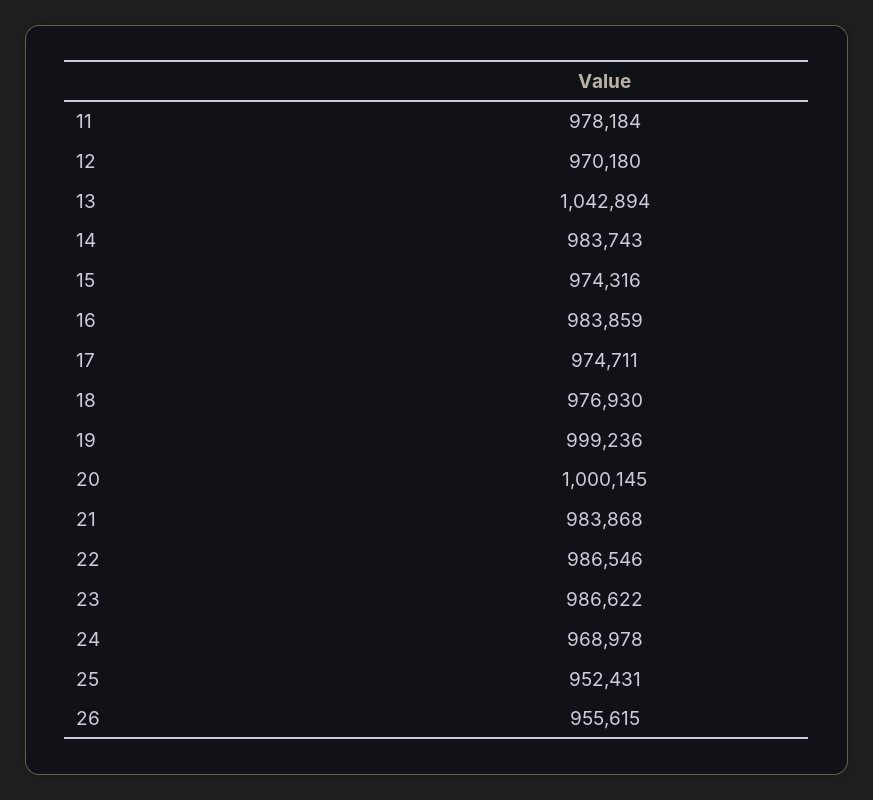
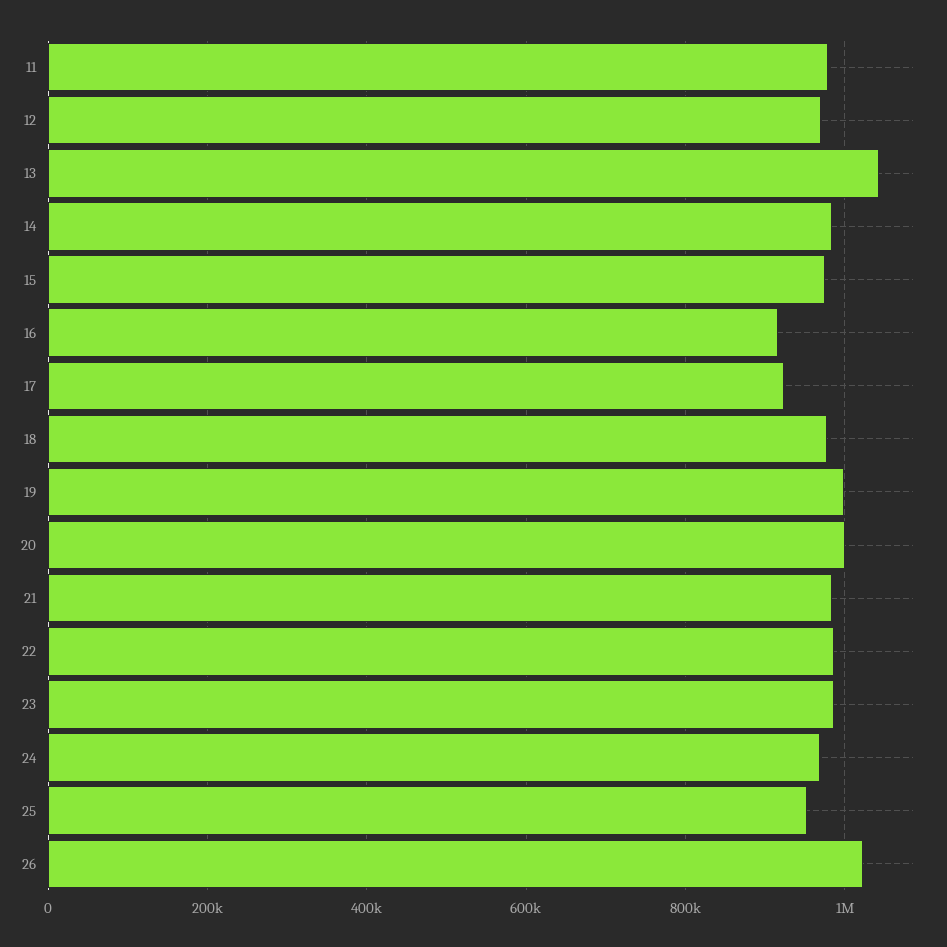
16: 983859 -> 920000
17: 974711 -> 920000
26: 955615 -> 1020000

